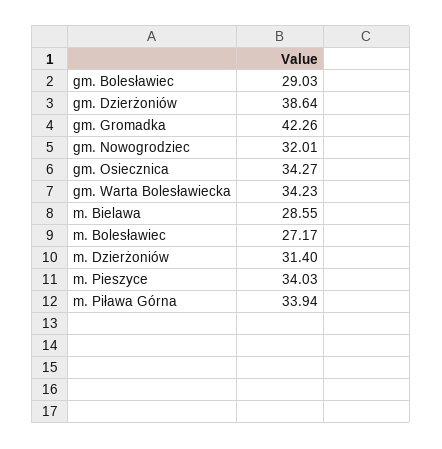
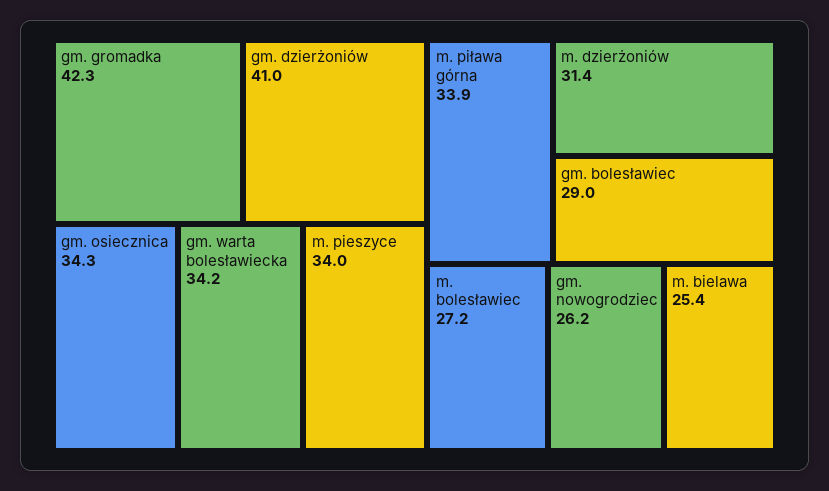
gm. Dzierżoniów: 38.64 -> 41
gm. Nowogrodziec: 32.01 -> 26.2
m. Bielawa: 28.55 -> 25.4

